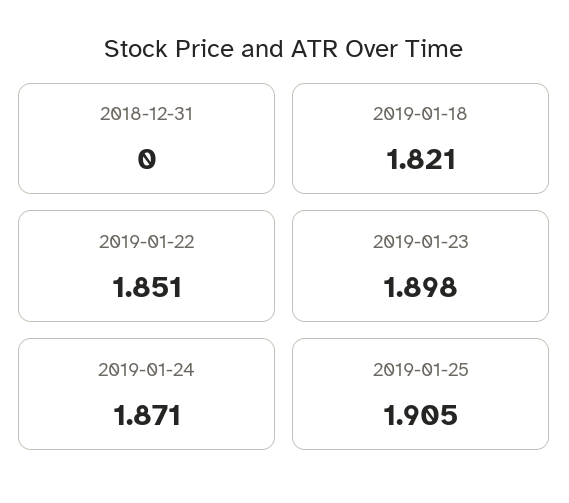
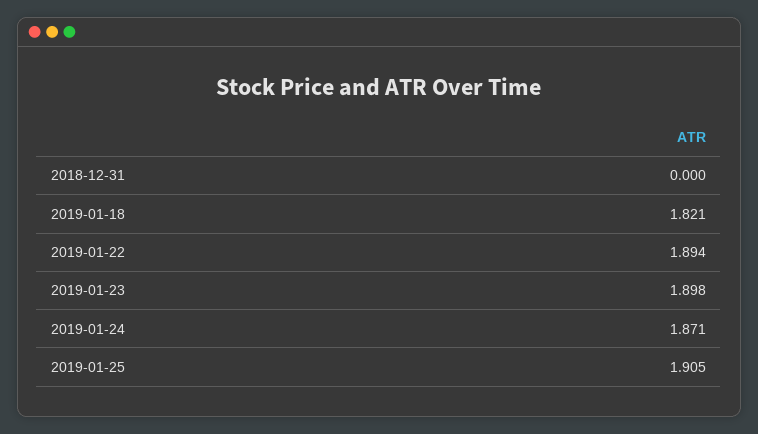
2019-01-22: 1.851 -> 1.894

